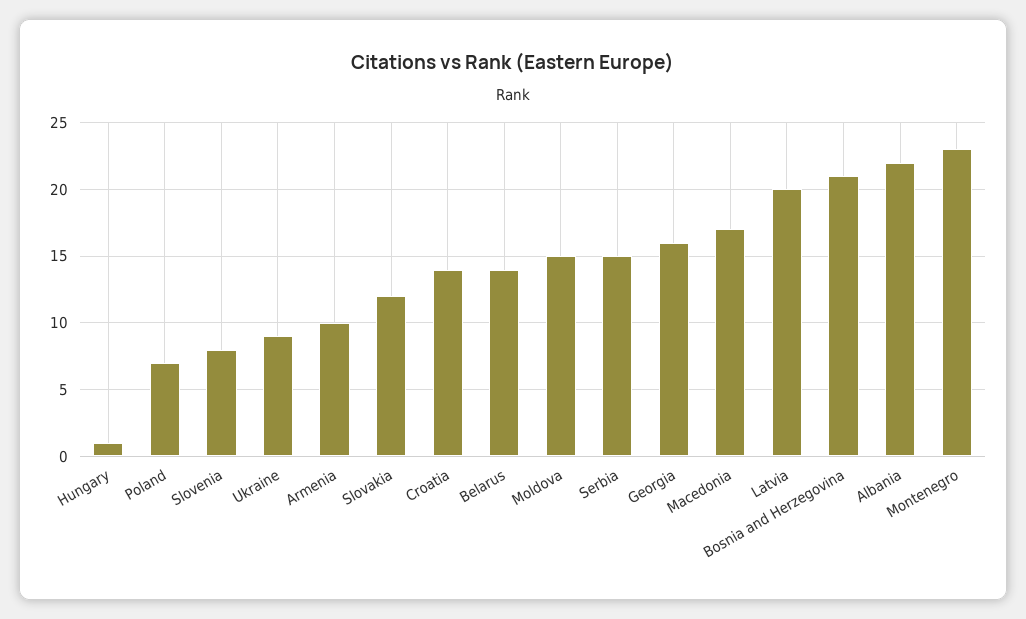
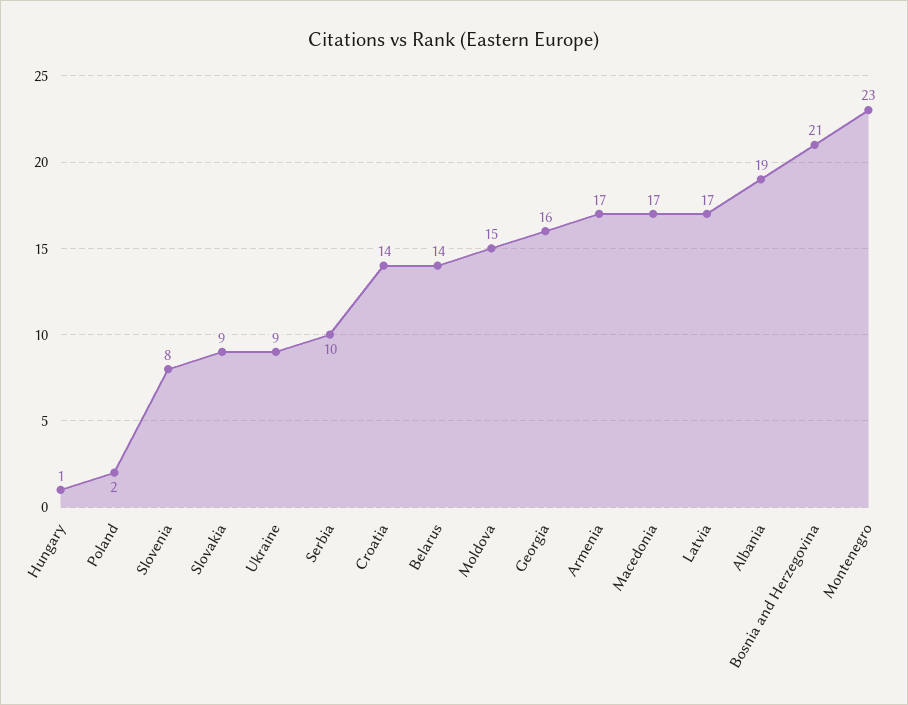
Poland: 7 -> 2
Armenia: 10 -> 17
Slovakia: 12 -> 9
Serbia: 15 -> 10
Latvia: 20 -> 17
Albania: 22 -> 19

